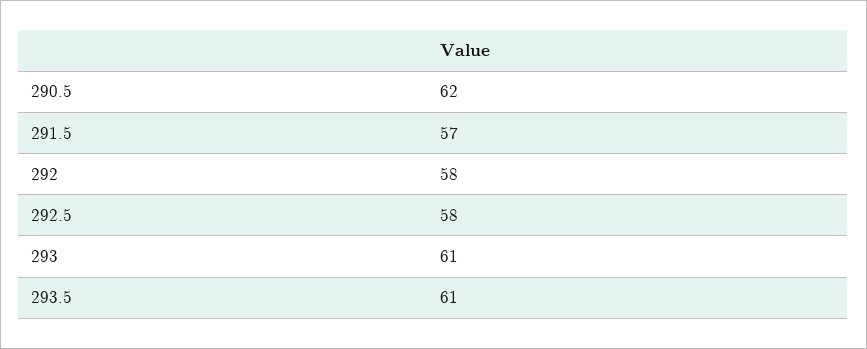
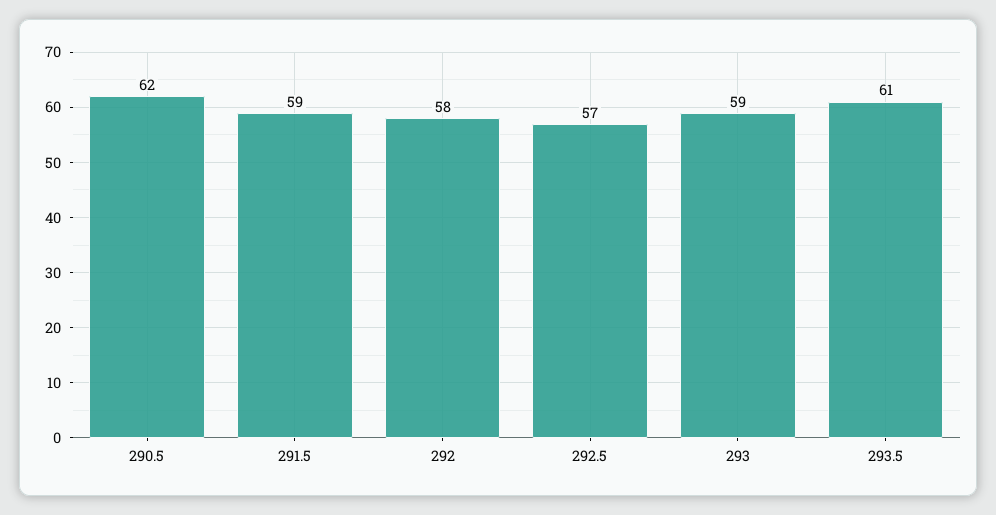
291.5: 57 -> 59
292.5: 58 -> 57
293: 61 -> 59

